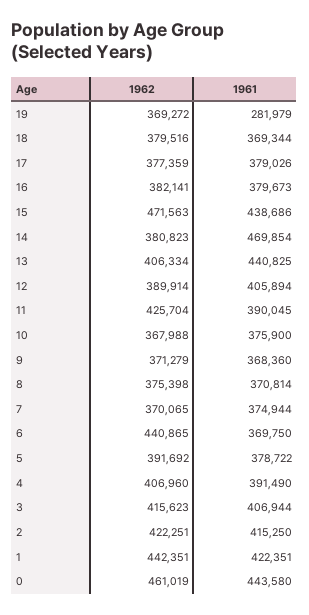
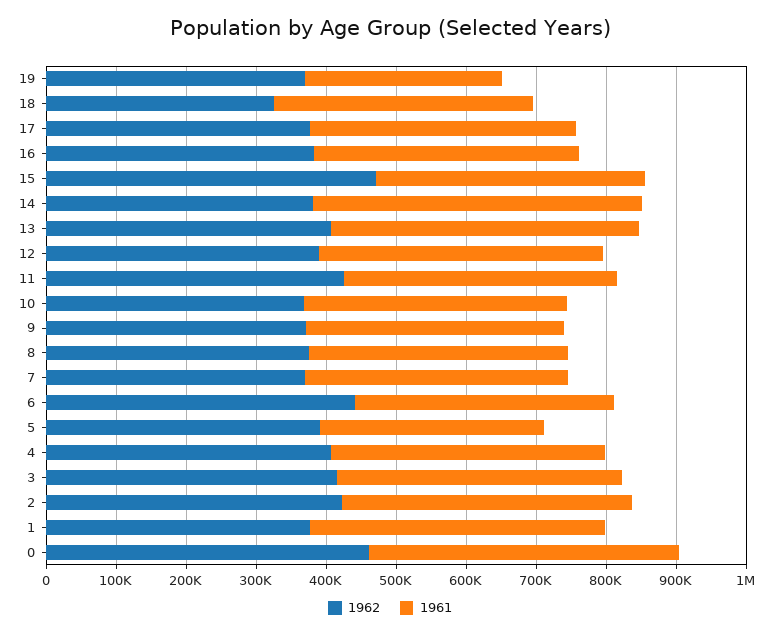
1962, 18: 379516 -> 320000
1961, 15: 438686 -> 380000
1961, 5: 378722 -> 320000
1962, 1: 442351 -> 380000

